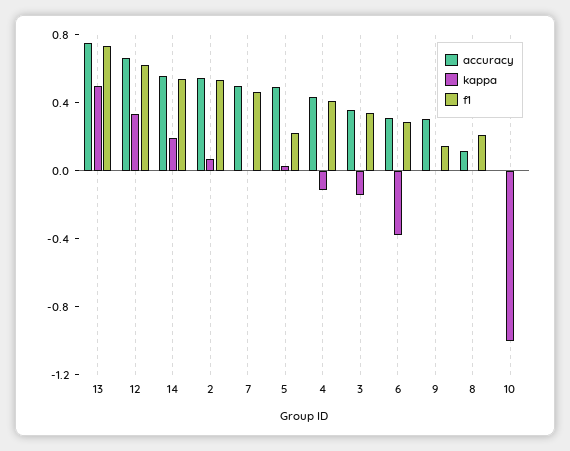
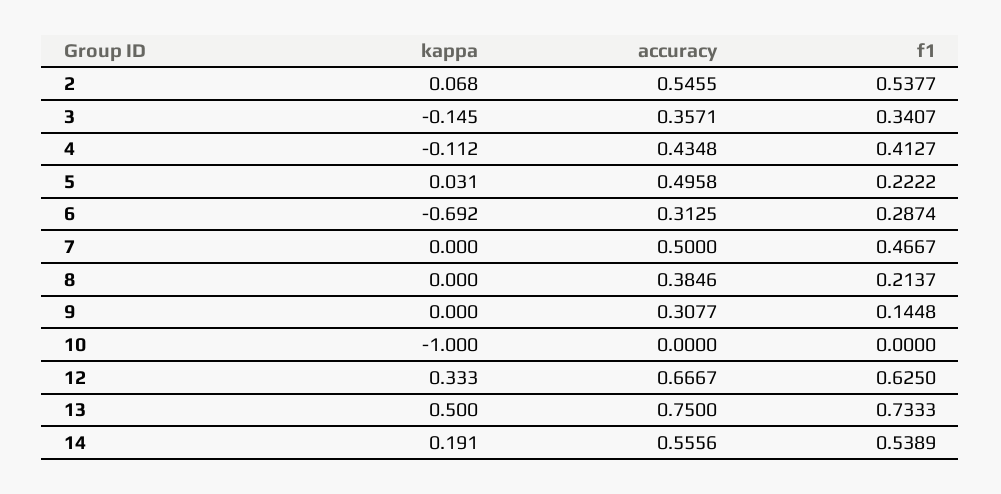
kappa, 6: -0.4 -> -0.692
accuracy, 8: 0.1 -> 0.3846

